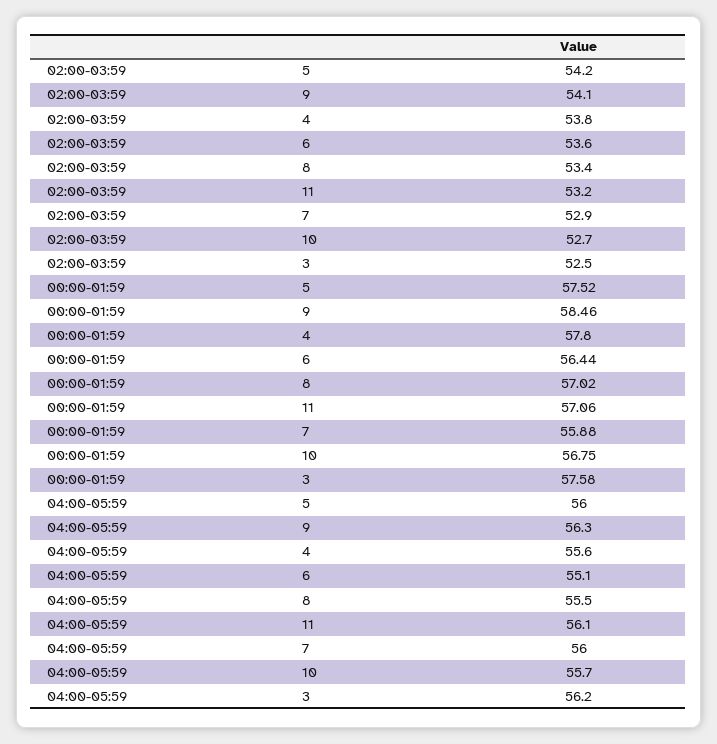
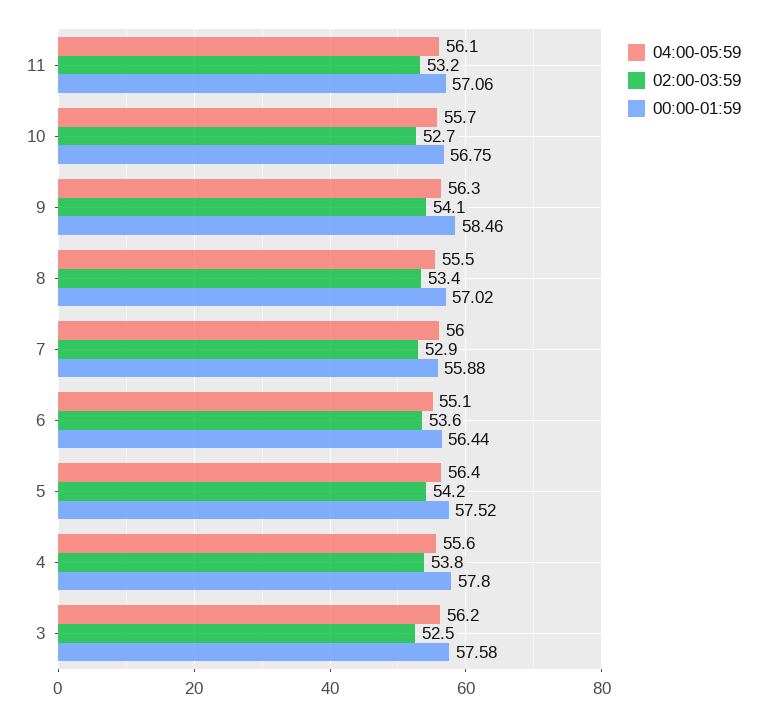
04:00-05:59, 5: 56 -> 56.4

